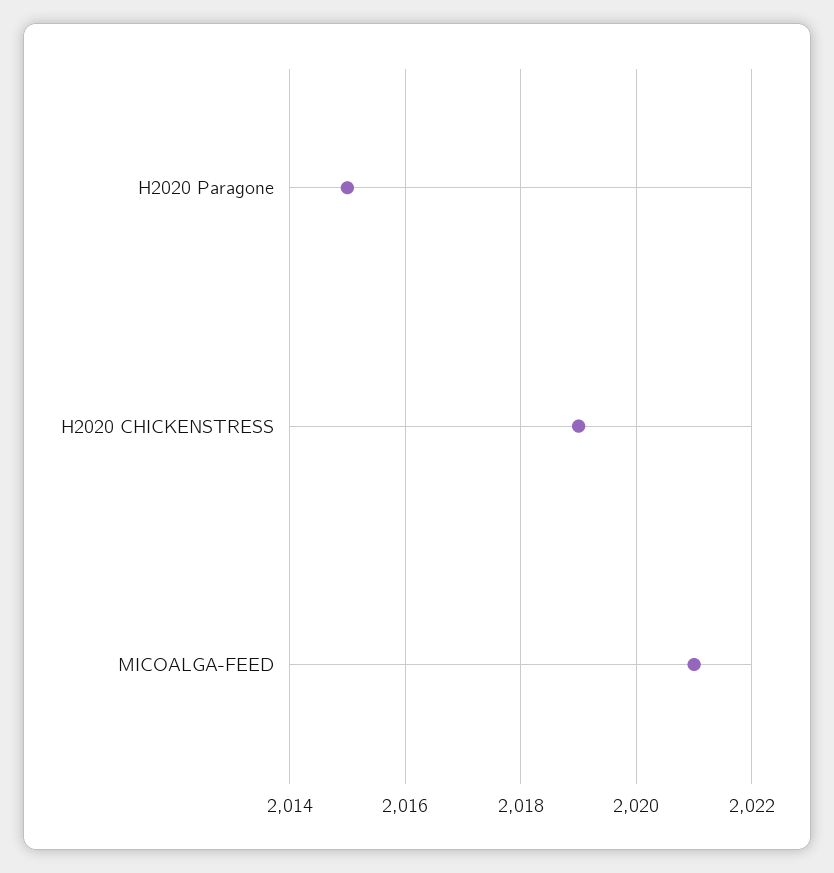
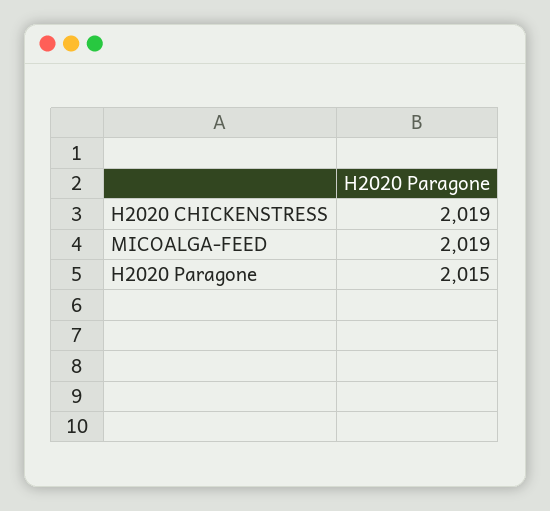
MICOALGA-FEED: 2021 -> 2019

